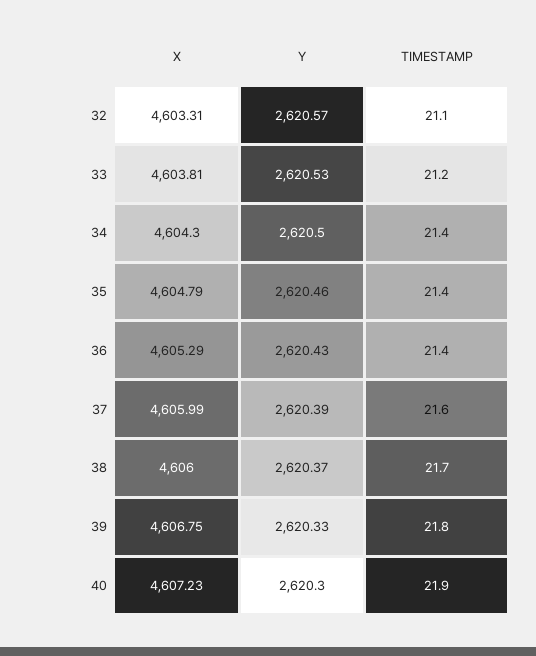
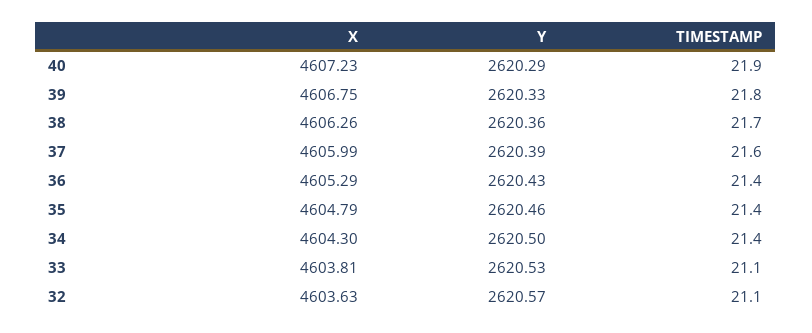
X, 32: 4603.31 -> 4603.63
TIMESTAMP, 33: 21.2 -> 21.1
X, 38: 4606 -> 4606.26
Y, 38: 2620.37 -> 2620.36
Y, 40: 2620.3 -> 2620.29

